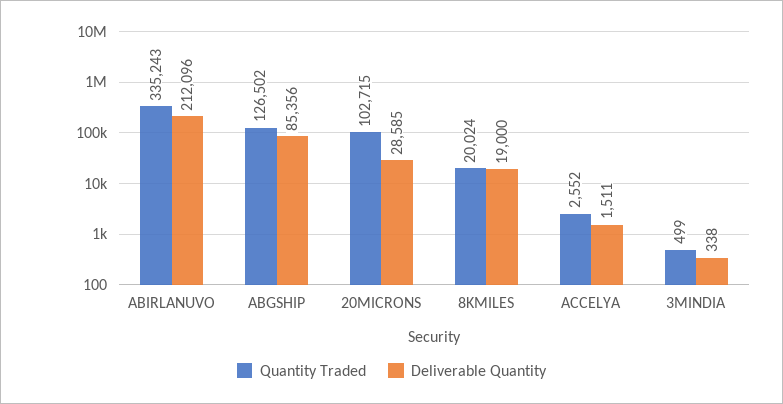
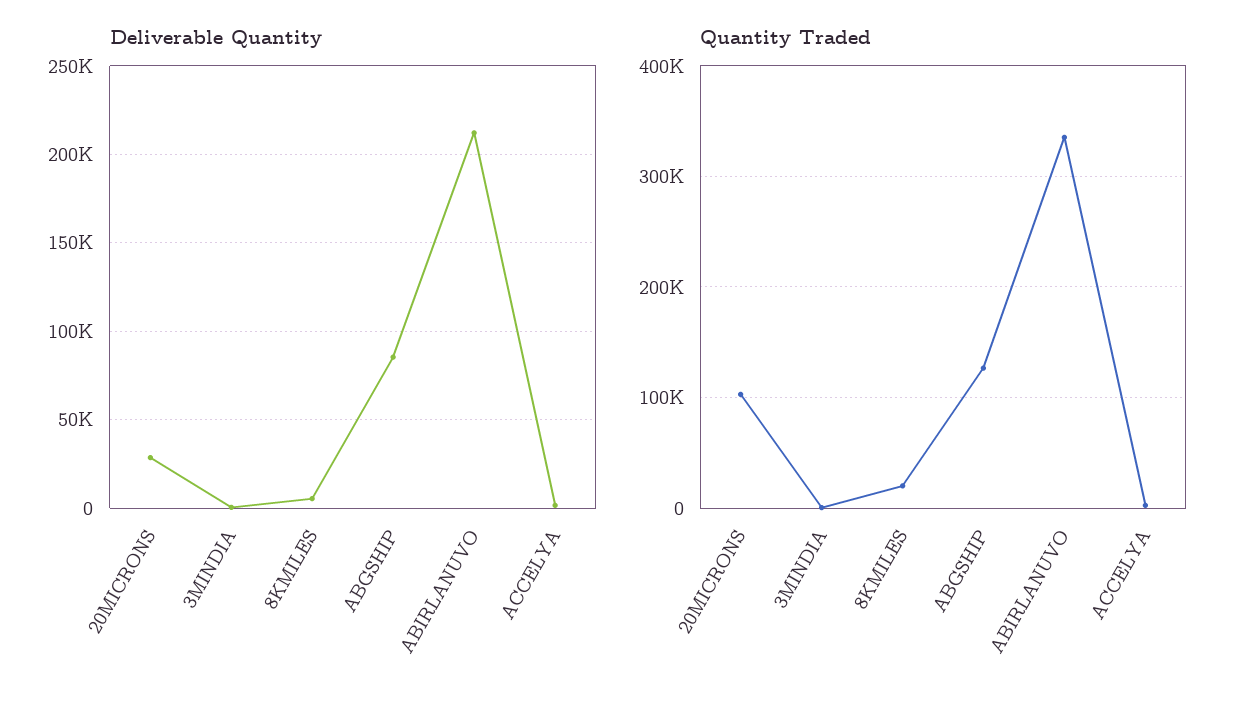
Deliverable Quantity, 8KMILES: 19000 -> 5000

